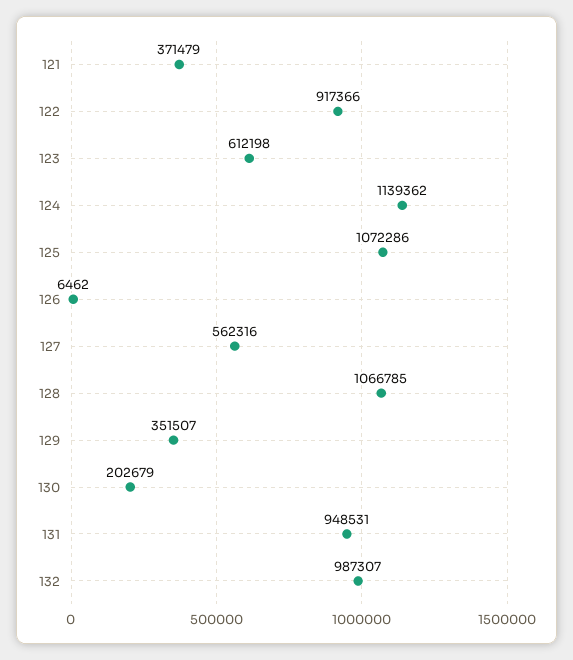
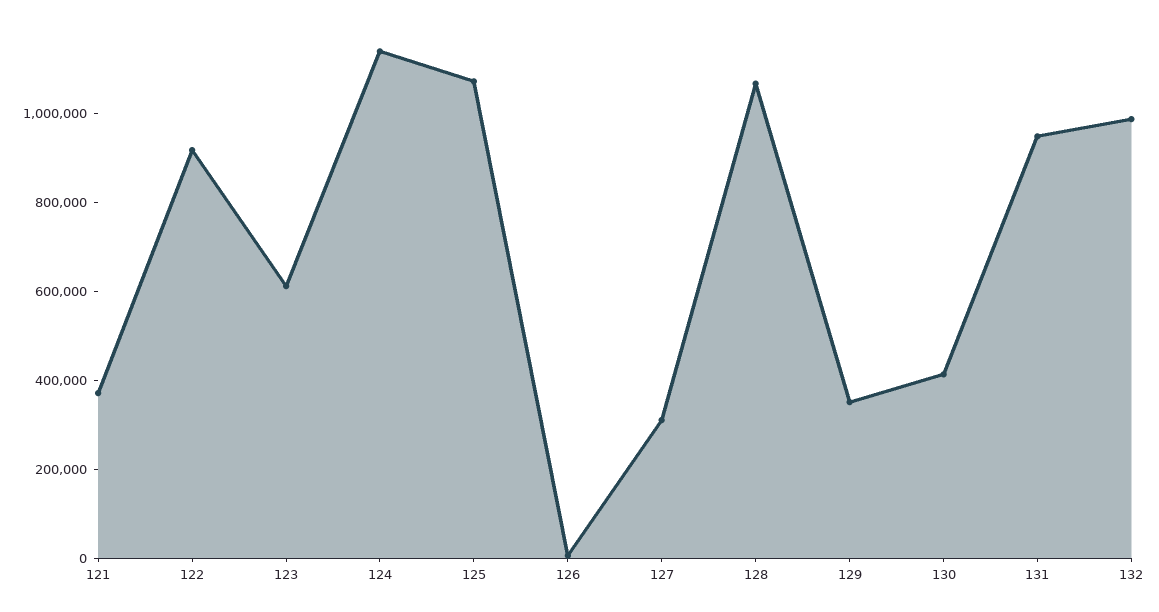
127: 562316 -> 300000
130: 202679 -> 400000

